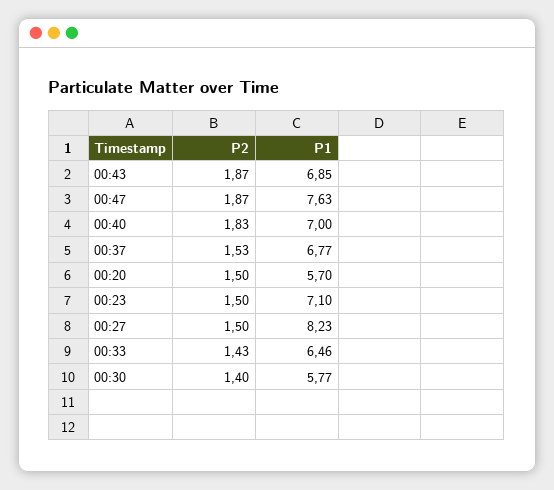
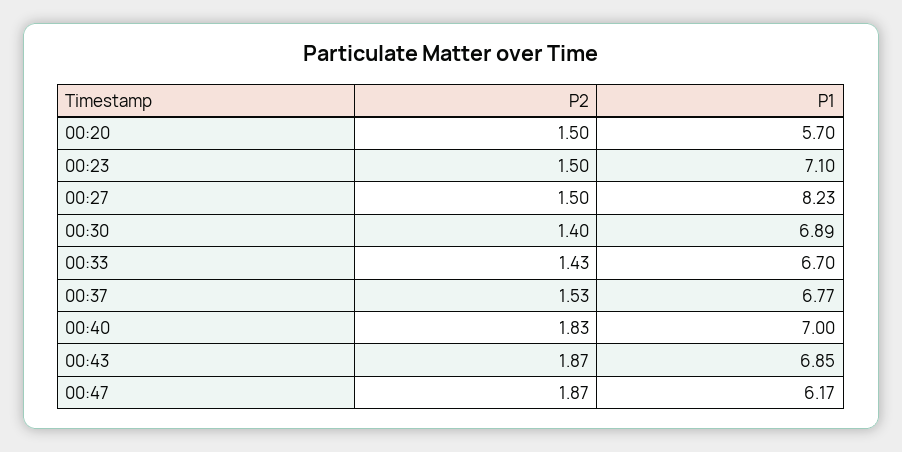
P1, 00:47: 7.63 -> 6.17
P1, 00:33: 6.46 -> 6.7
P1, 00:30: 5.77 -> 6.89

